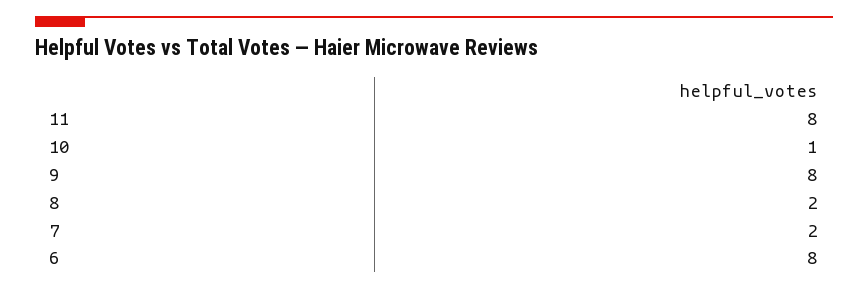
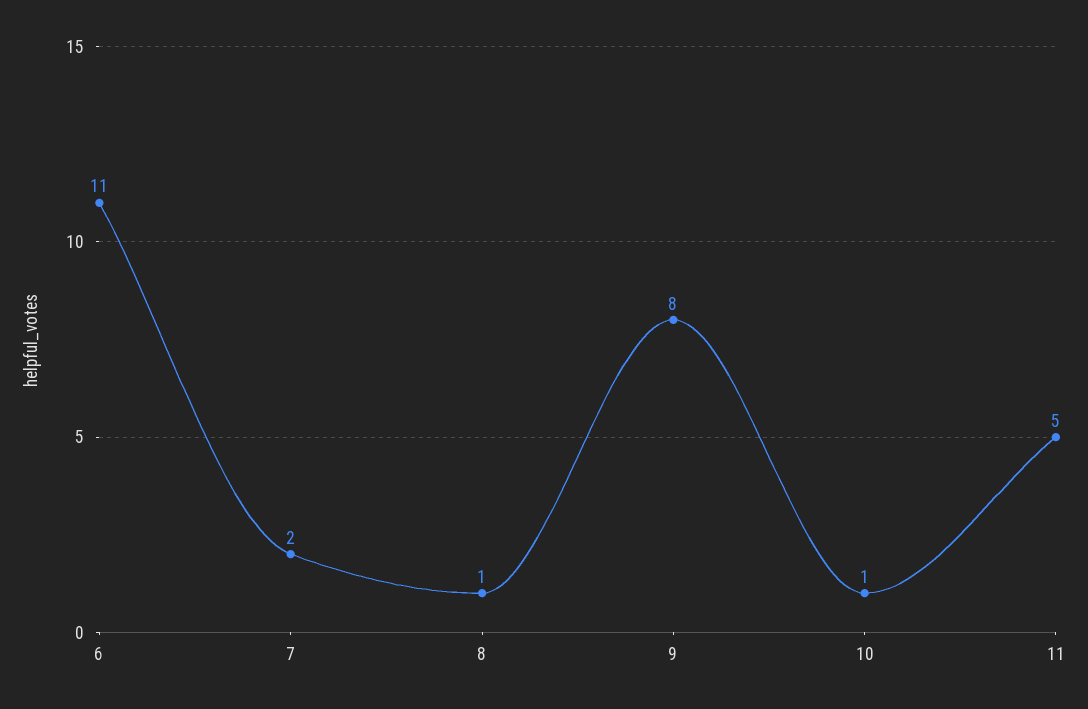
11: 8 -> 5
8: 2 -> 1
6: 8 -> 11

